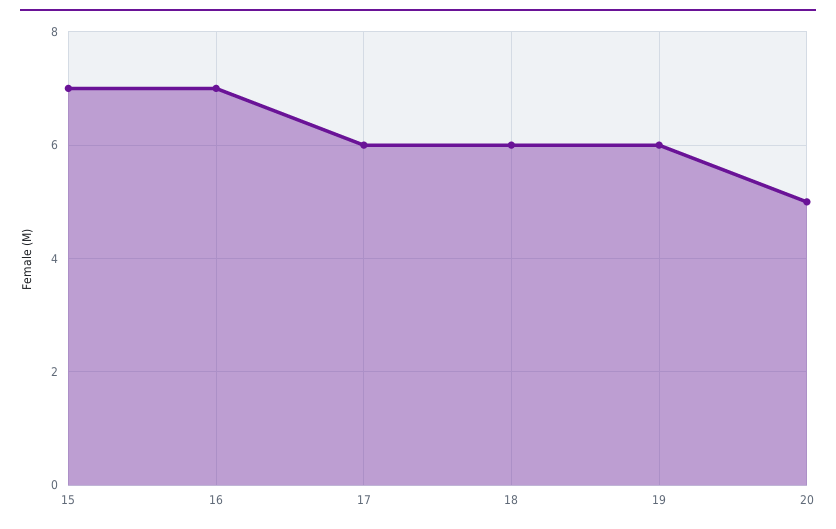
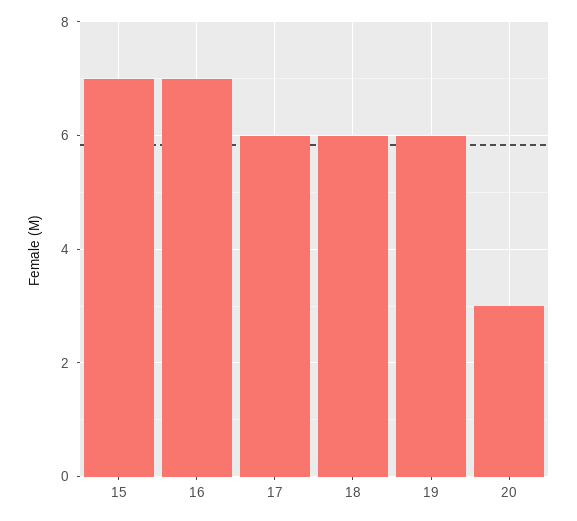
20: 5 -> 3

